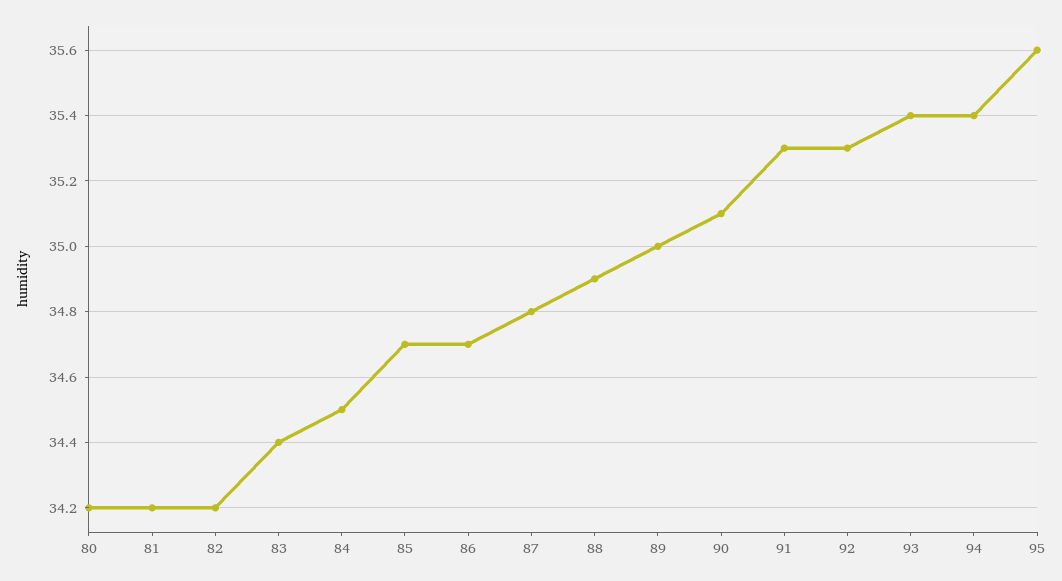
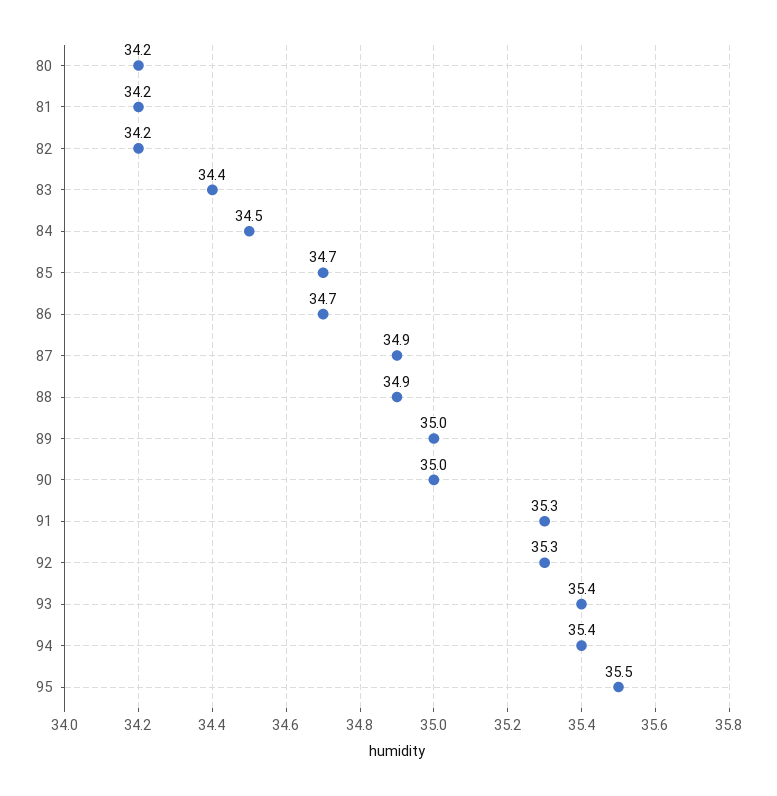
87: 34.8 -> 34.9
90: 35.1 -> 35
95: 35.6 -> 35.5

